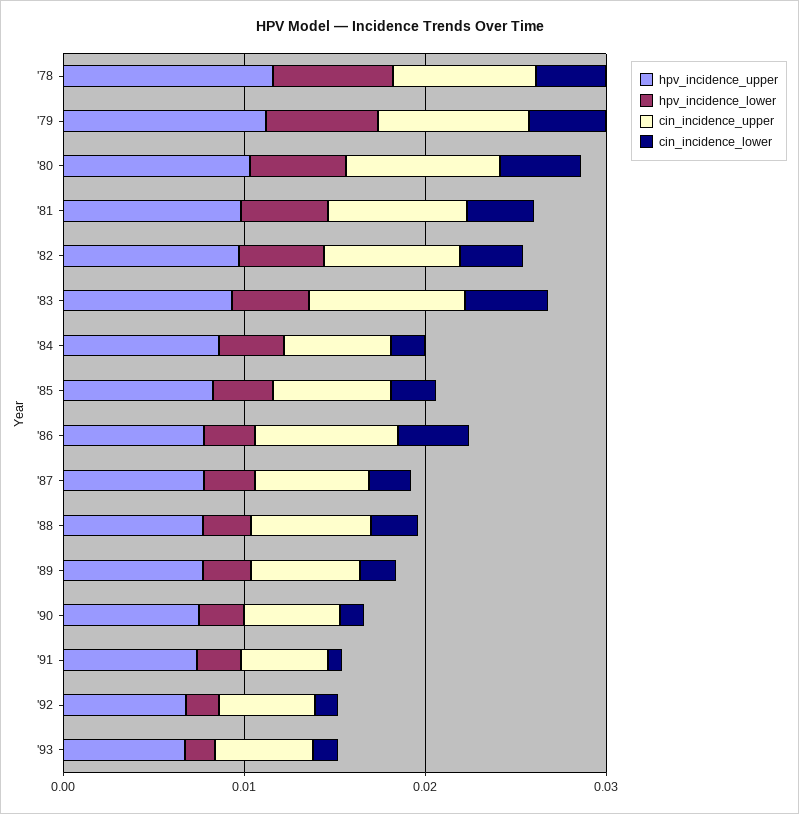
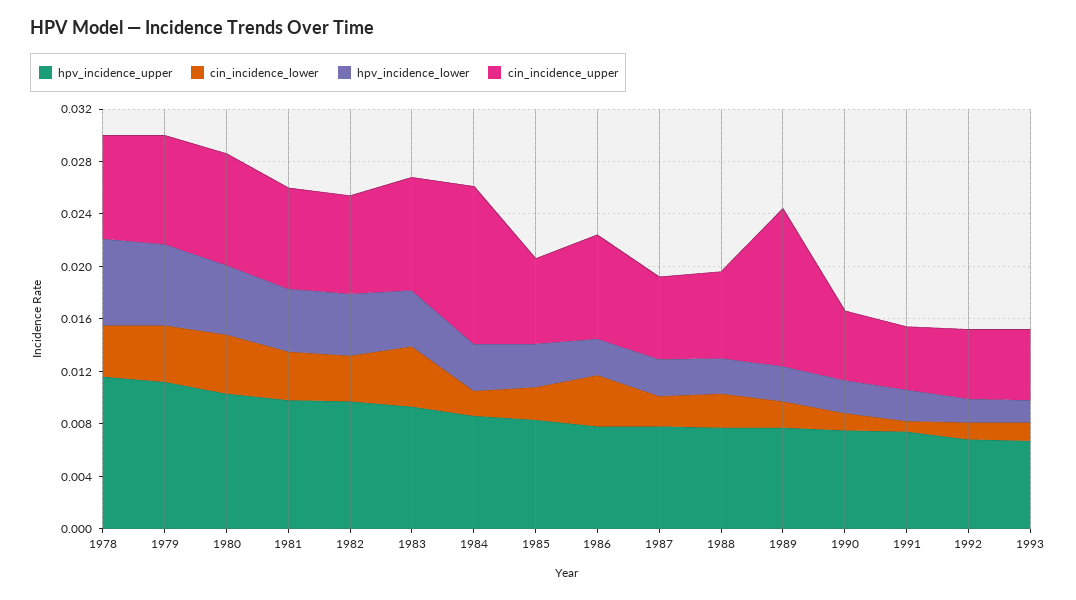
cin_incidence_upper, '84: 0.006 -> 0.012
cin_incidence_upper, '89: 0.006 -> 0.012

